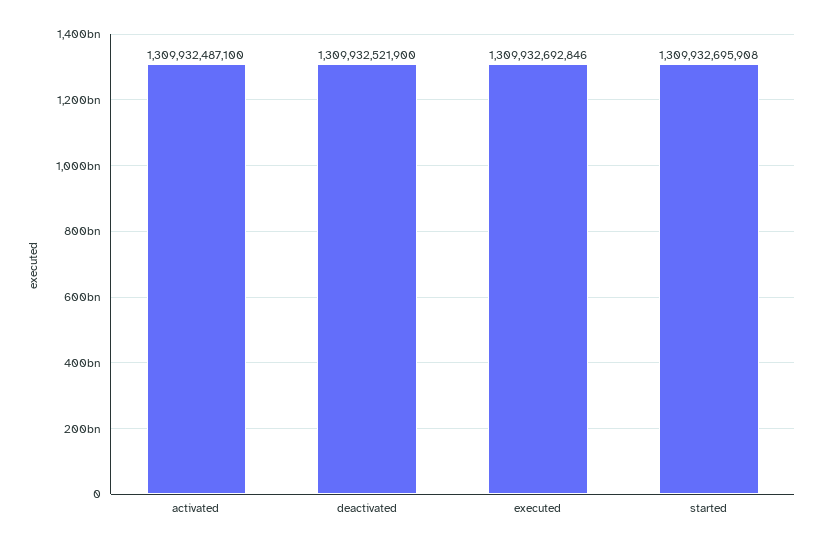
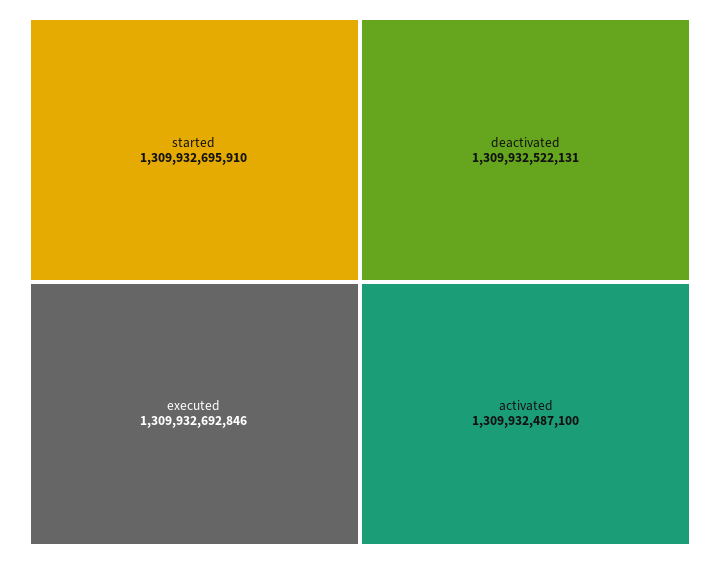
deactivated: 1309932521900 -> 1309932522131
started: 1309932695908 -> 1309932695910

